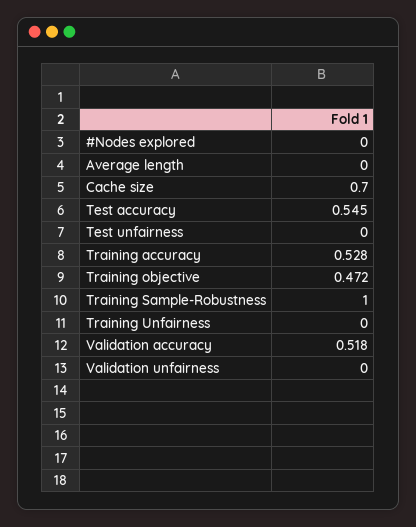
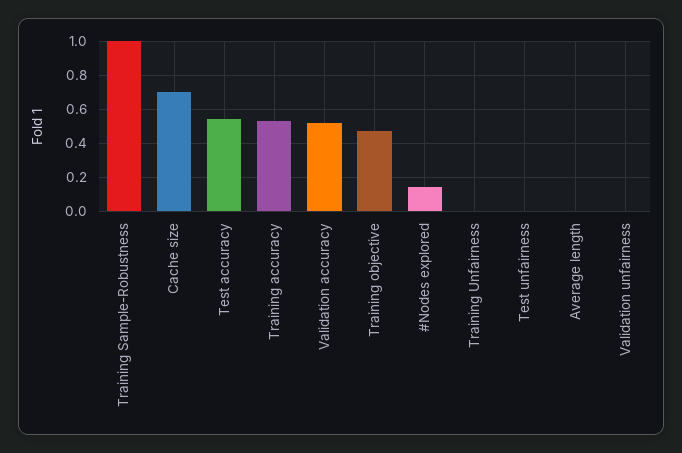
#Nodes explored: 0 -> 0.15

